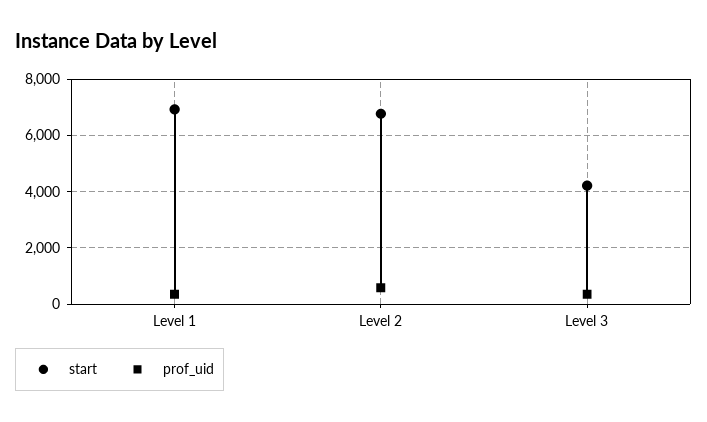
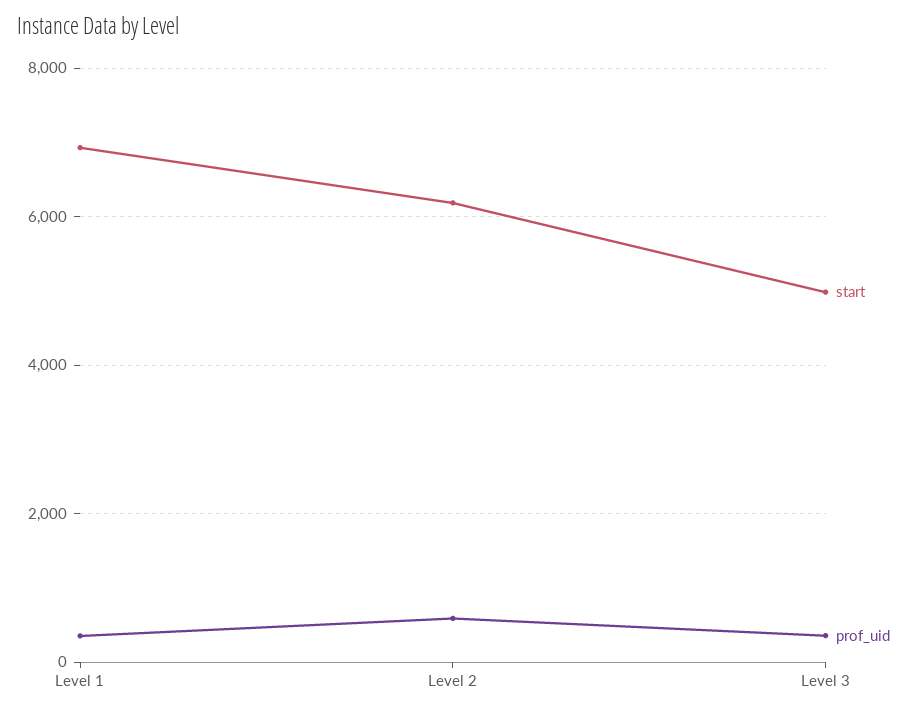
start, Level 2: 6750 -> 6200
start, Level 3: 4250 -> 5000

